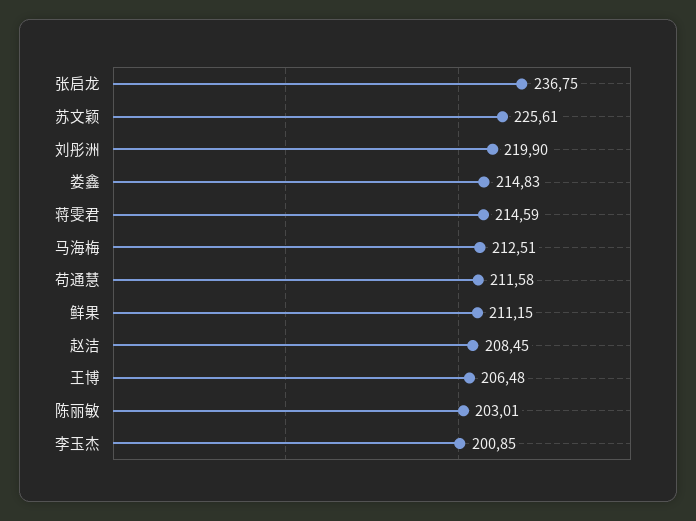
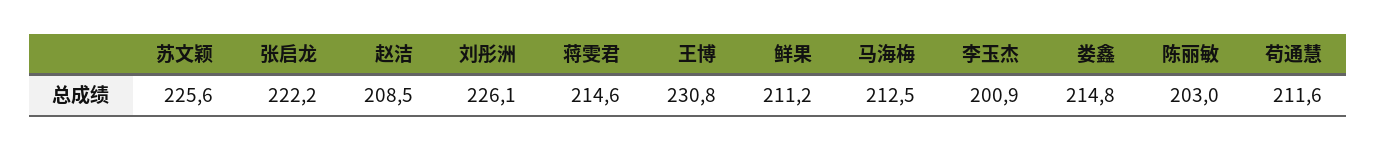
张启龙: 236.75 -> 222.2
刘彤洲: 219.9 -> 226.1
王博: 206.48 -> 230.8

